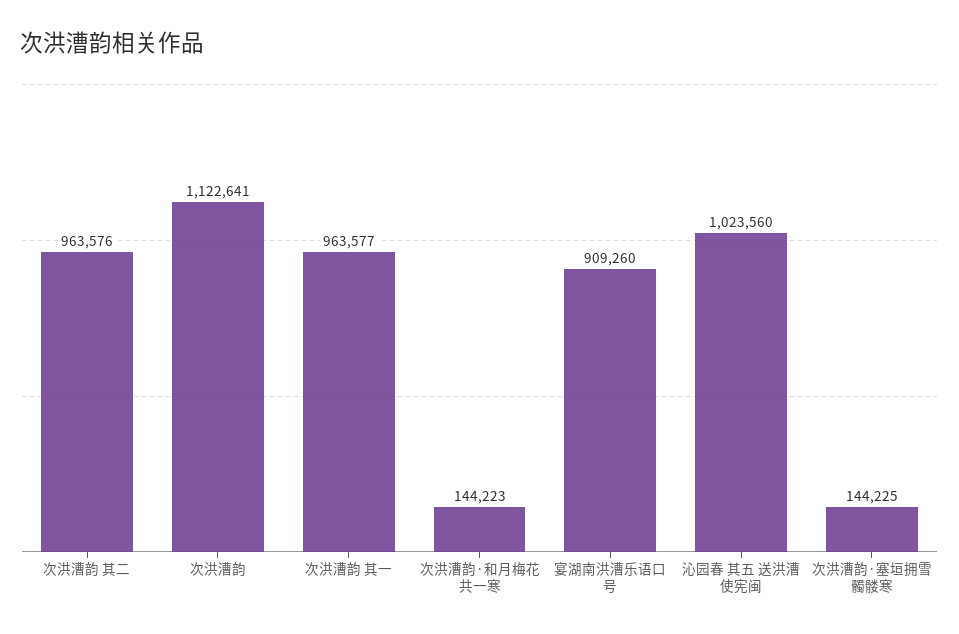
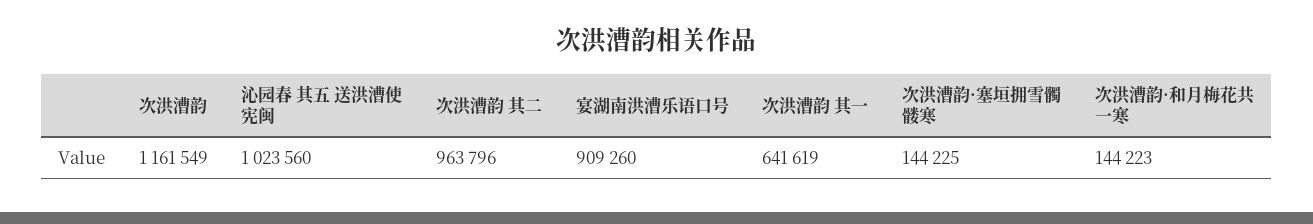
次洪漕韵 其二: 963576 -> 963796
次洪漕韵: 1122641 -> 1161549
次洪漕韵 其一: 963577 -> 641619

